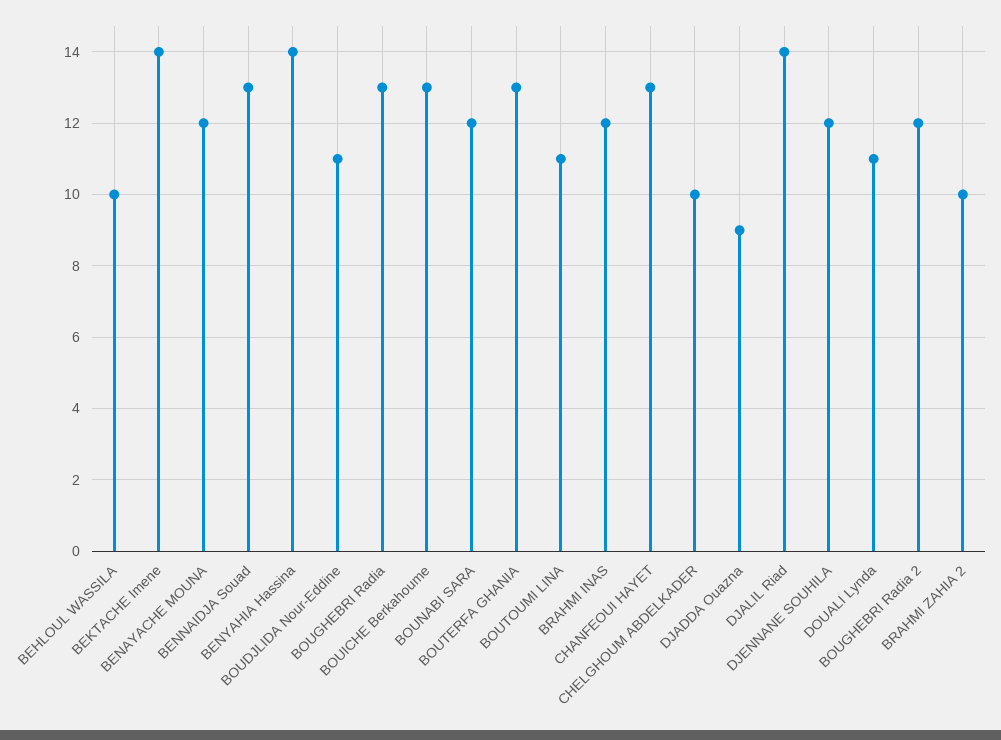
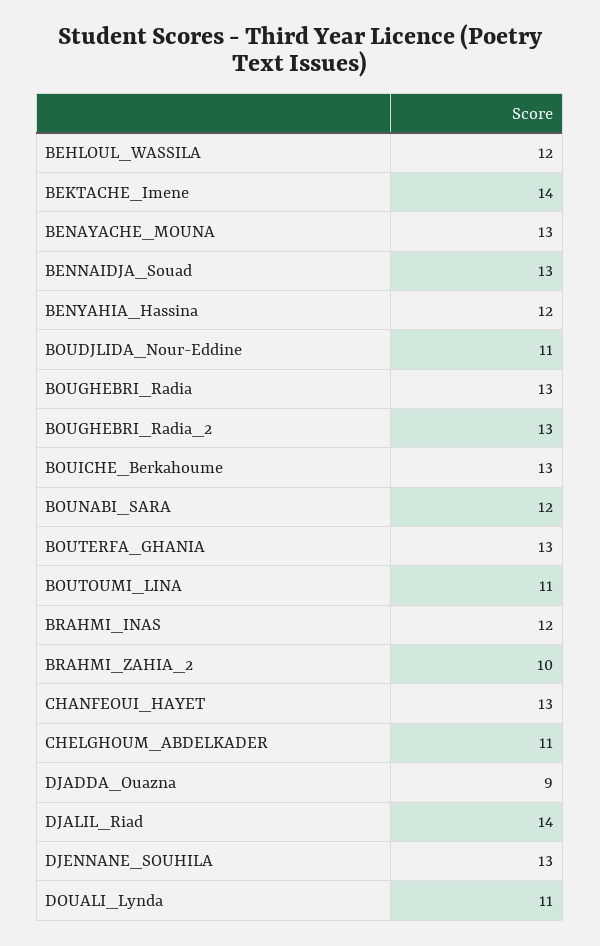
BEHLOUL WASSILA: 10 -> 12
BENAYACHE MOUNA: 12 -> 13
BENYAHIA Hassina: 14 -> 12
CHELGHOUM ABDELKADER: 10 -> 11
DJENNANE SOUHILA: 12 -> 13
BOUGHEBRI Radia 2: 12 -> 13

